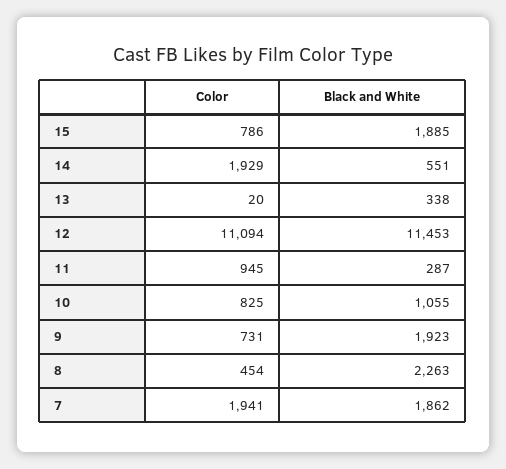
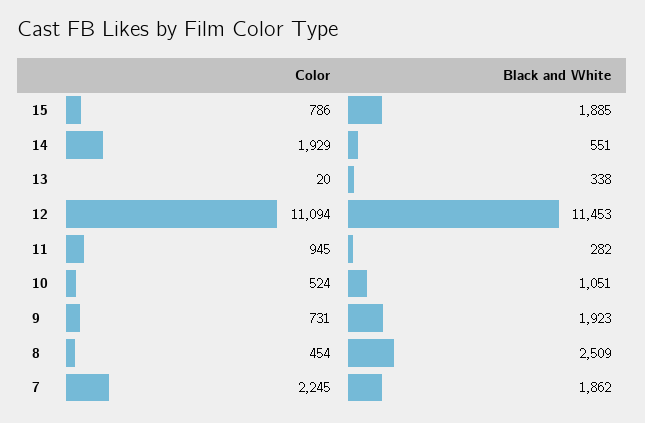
Black and White, 11: 287 -> 282
Color, 10: 825 -> 524
Black and White, 10: 1055 -> 1051
Black and White, 8: 2263 -> 2509
Color, 7: 1941 -> 2245

